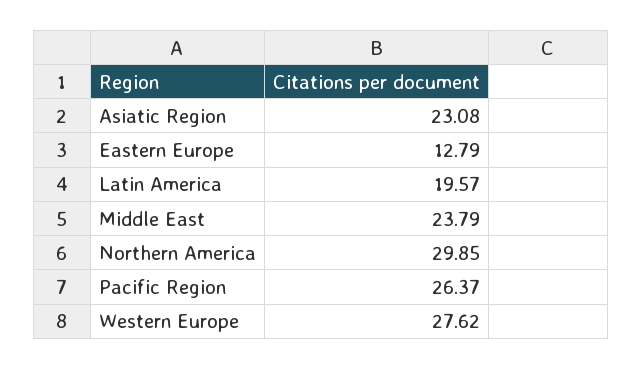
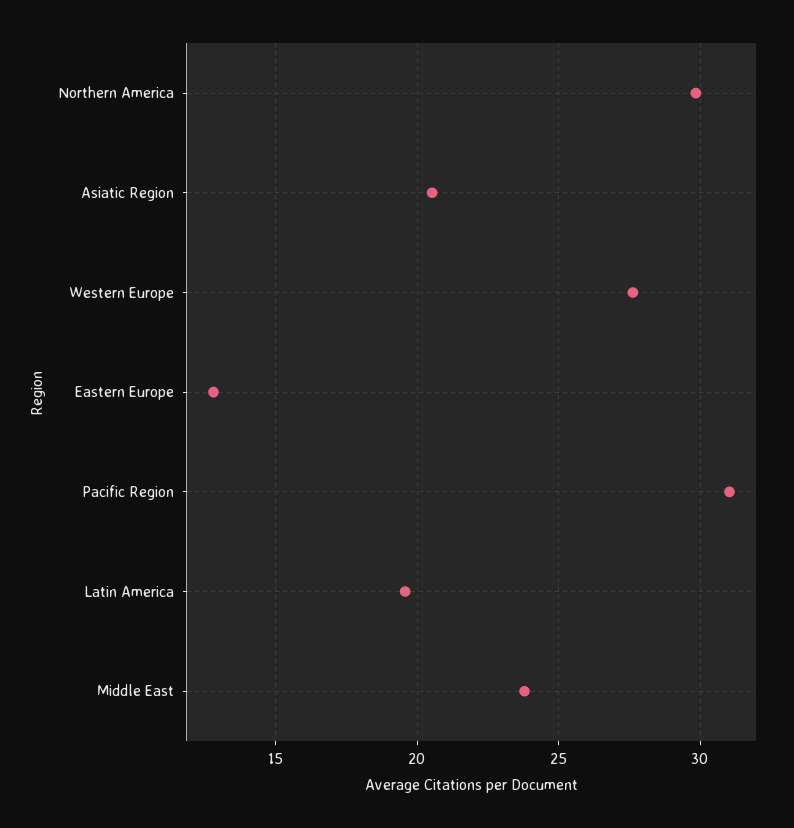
Asiatic Region: 23.08 -> 20.5
Pacific Region: 26.37 -> 31

